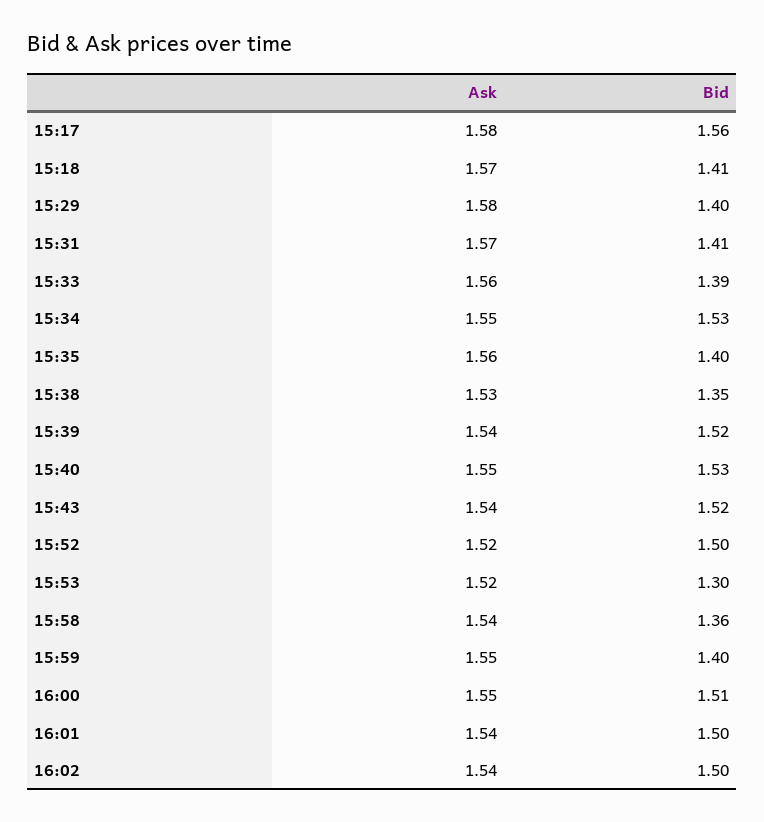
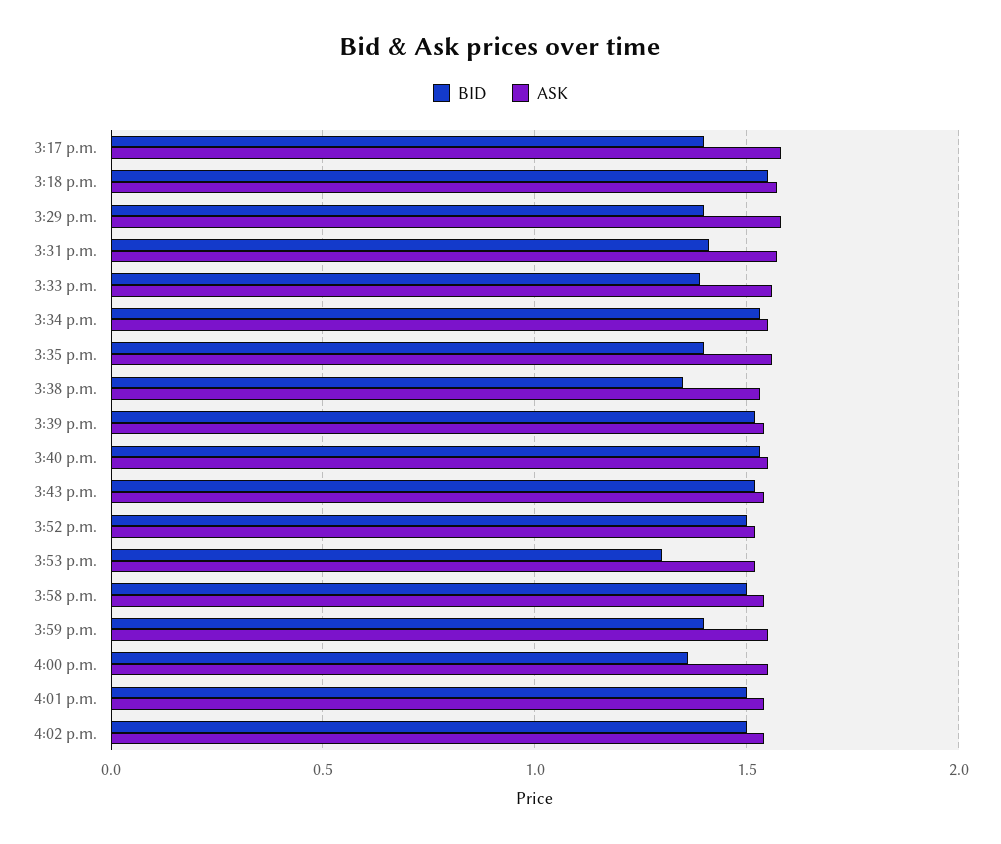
Bid, 15:17: 1.56 -> 1.4
Bid, 15:18: 1.41 -> 1.55
Bid, 15:58: 1.36 -> 1.5
Bid, 16:00: 1.51 -> 1.35

